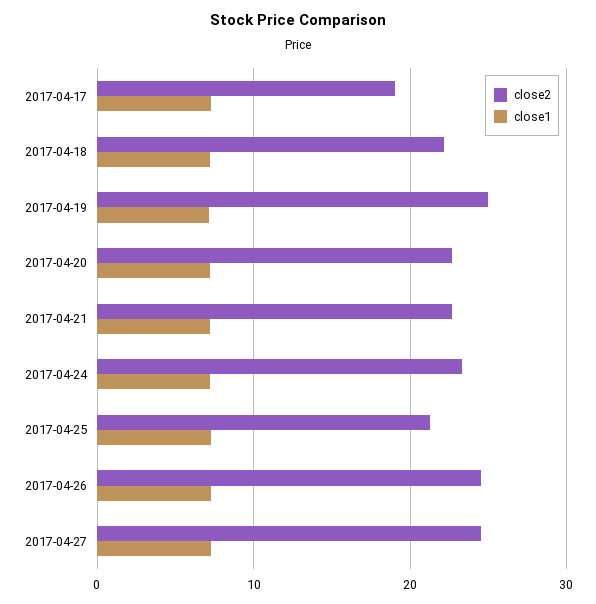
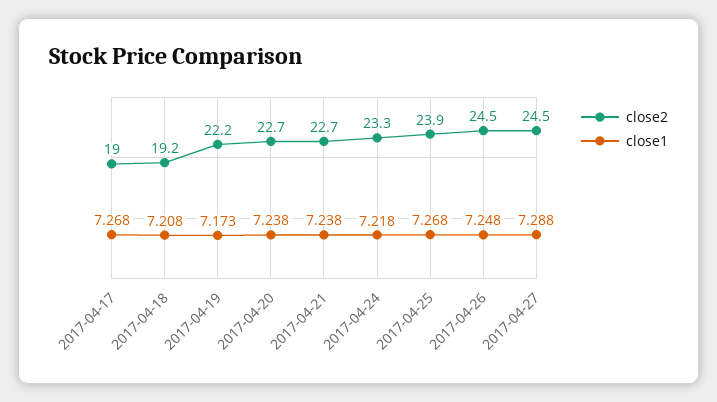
close2, 2017-04-18: 22 -> 19.2
close2, 2017-04-19: 25 -> 22.2
close2, 2017-04-25: 21 -> 23.9

